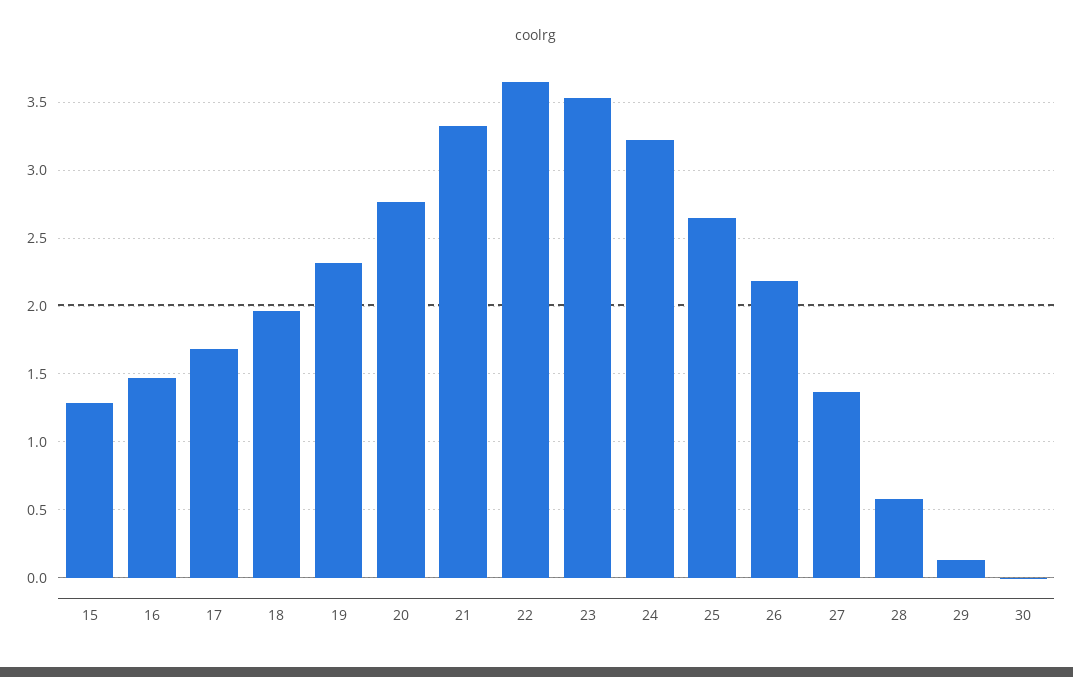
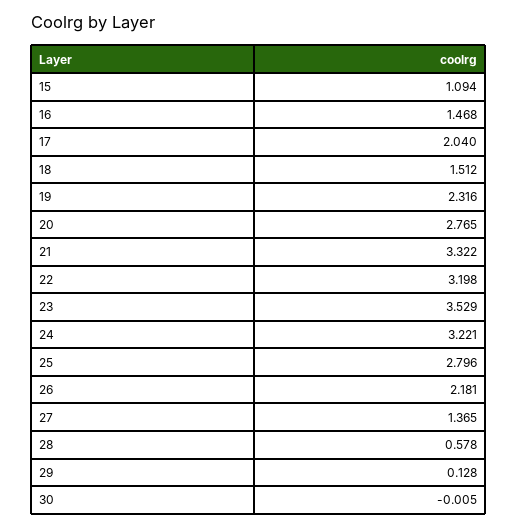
15: 1.3 -> 1.094
17: 1.7 -> 2.04
18: 1.95 -> 1.512
22: 3.65 -> 3.198
25: 2.65 -> 2.796

